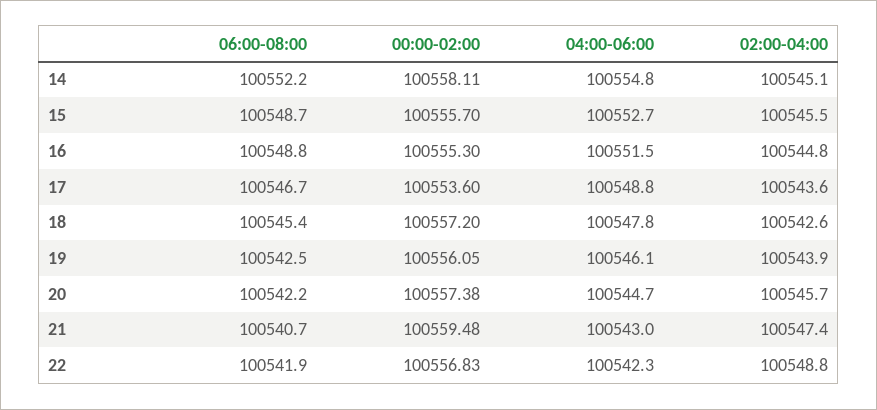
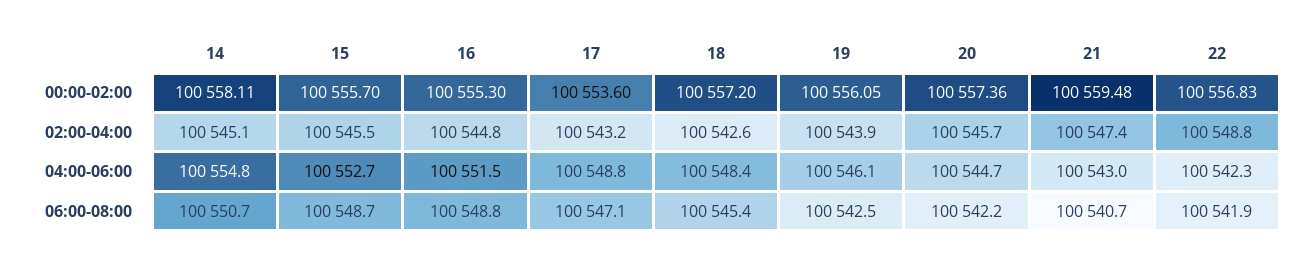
06:00-08:00, 14: 100552.2 -> 100550.7
06:00-08:00, 17: 100546.7 -> 100547.1
02:00-04:00, 17: 100543.6 -> 100543.2
04:00-06:00, 18: 100547.8 -> 100548.4
00:00-02:00, 20: 100557.38 -> 100557.36

